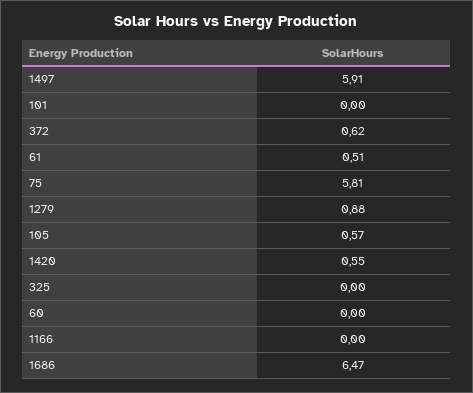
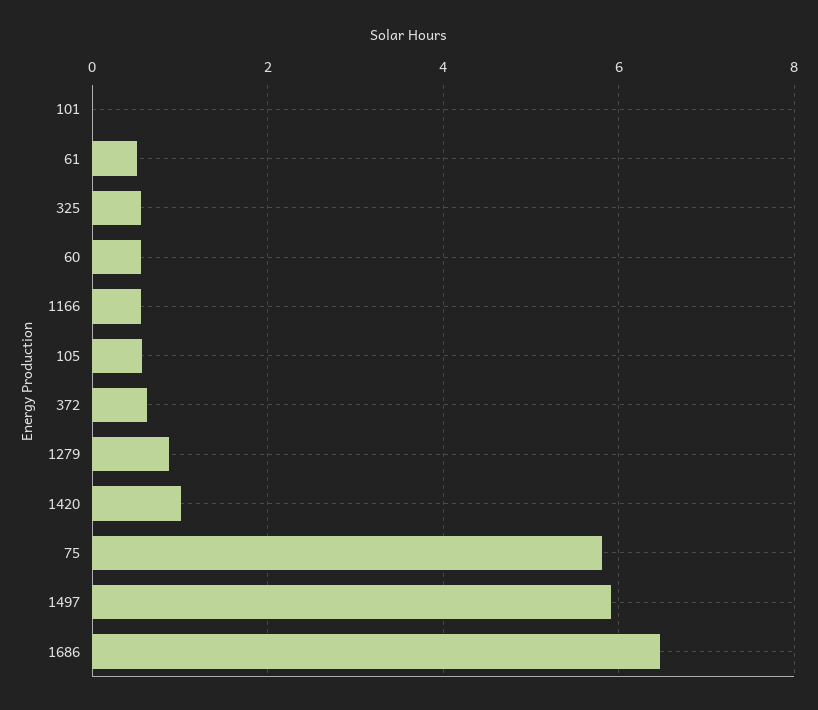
1420: 0.55 -> 1
325: 0 -> 0.6
60: 0 -> 0.6
1166: 0 -> 0.6

